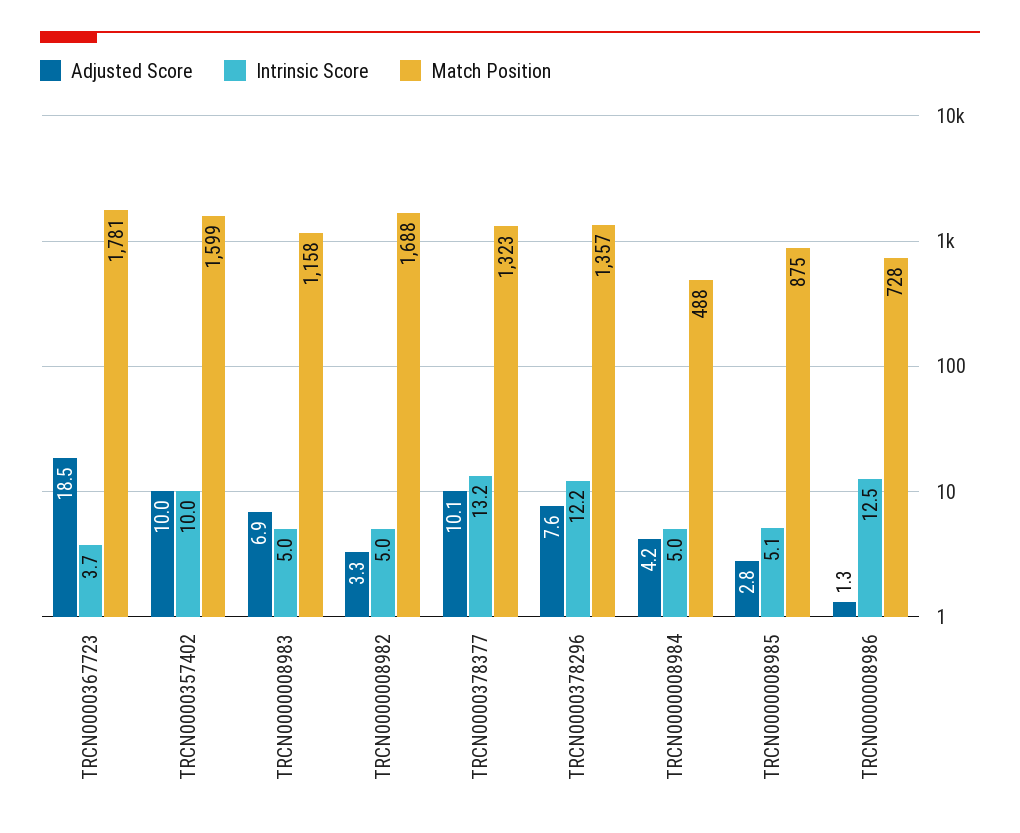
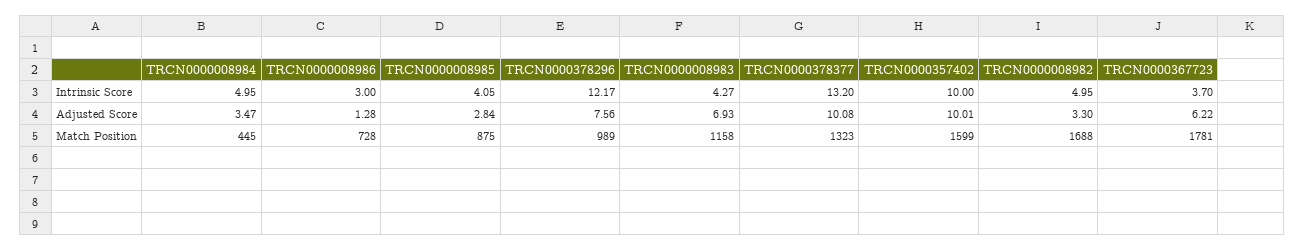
Adjusted Score, TRCN0000367723: 18.5 -> 6.22
Intrinsic Score, TRCN0000008983: 5 -> 4.27
Match Position, TRCN0000378296: 1357 -> 989
Adjusted Score, TRCN0000008984: 4.2 -> 3.47
Match Position, TRCN0000008984: 488 -> 445
Intrinsic Score, TRCN0000008985: 5.1 -> 4.05
Intrinsic Score, TRCN0000008986: 12.5 -> 3

